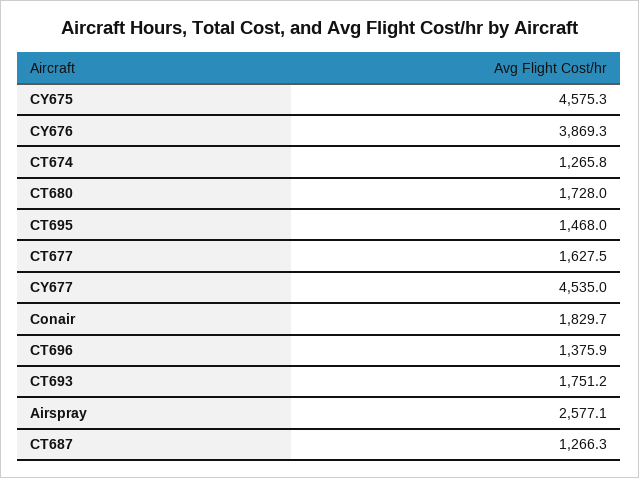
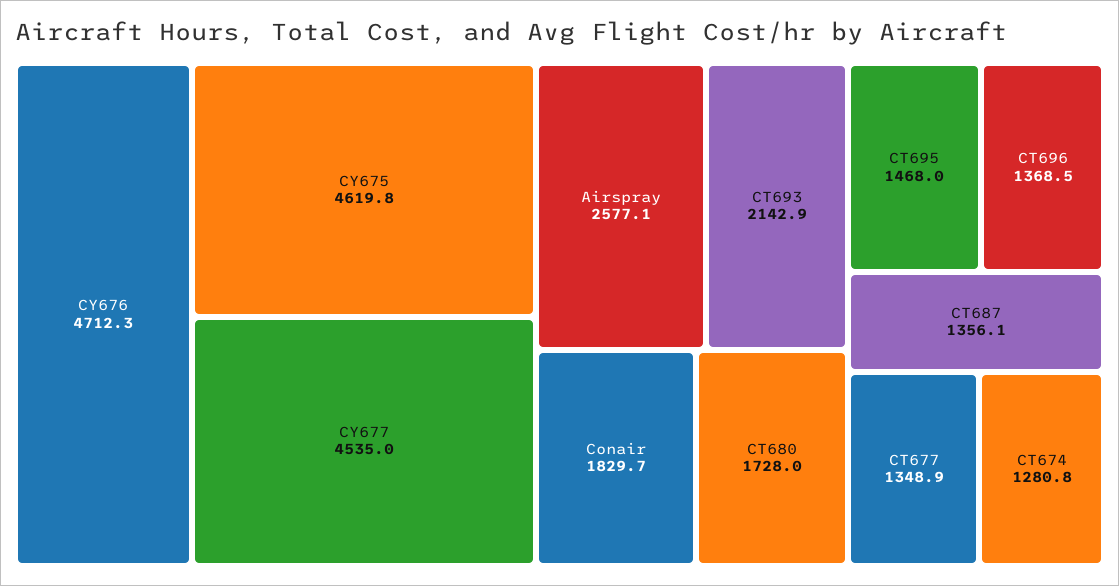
CY675: 4575.3 -> 4619.8
CY676: 3869.3 -> 4712.3
CT674: 1265.8 -> 1280.8
CT677: 1627.5 -> 1348.9
CT696: 1375.9 -> 1368.5
CT693: 1751.2 -> 2142.9
CT687: 1266.3 -> 1356.1

